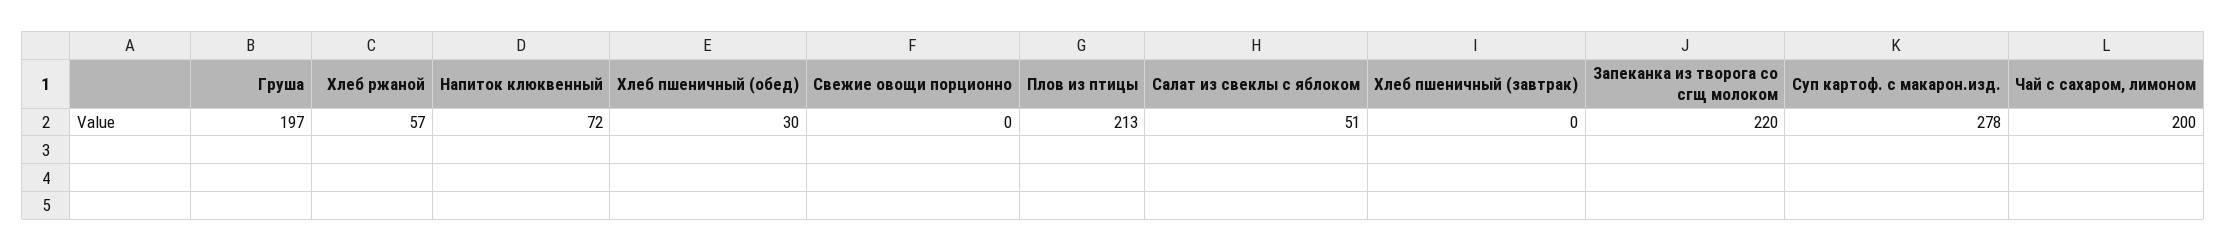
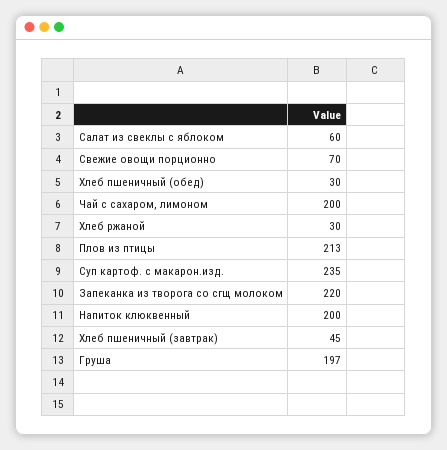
Хлеб ржаной: 57 -> 30
Напиток клюквенный: 72 -> 200
Свежие овощи порционно: 0 -> 70
Салат из свеклы с яблоком: 51 -> 60
Хлеб пшеничный (завтрак): 0 -> 45
Суп картоф. с макарон.изд.: 278 -> 235

